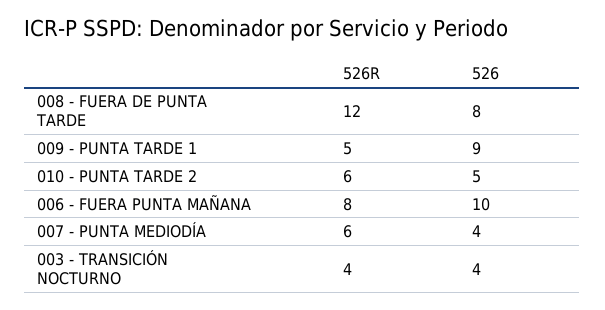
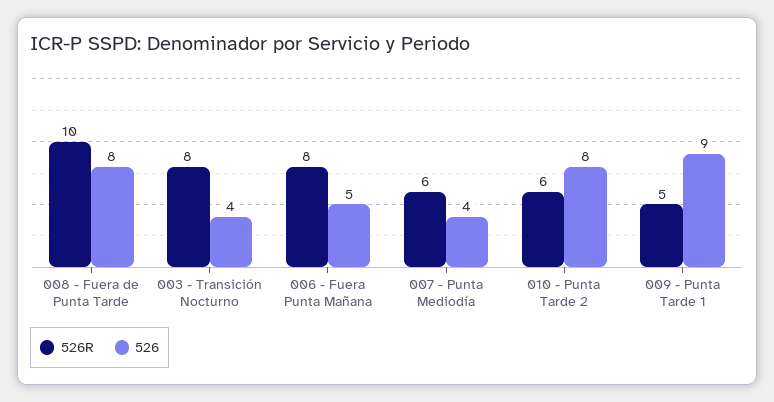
526R, 008 - FUERA DE PUNTA TARDE: 12 -> 10
526, 010 - PUNTA TARDE 2: 5 -> 8
526, 006 - FUERA PUNTA MAÑANA: 10 -> 5
526R, 003 - TRANSICIÓN NOCTURNO: 4 -> 8

